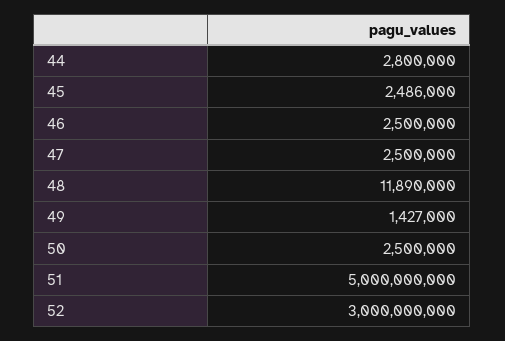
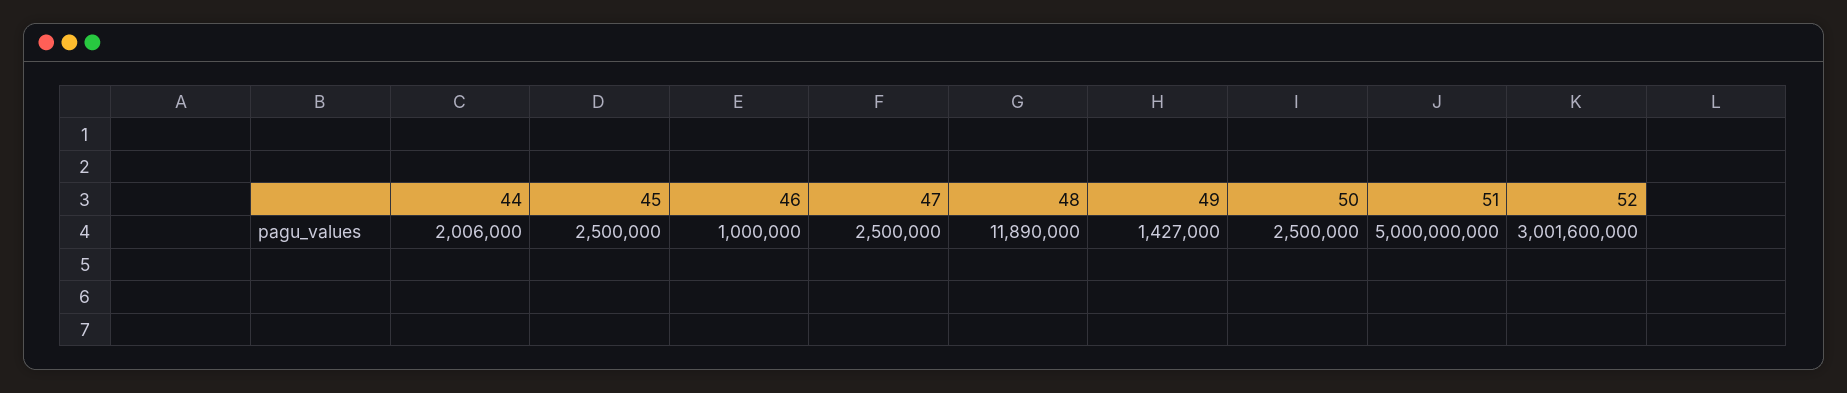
44: 2800000 -> 2006000
45: 2486000 -> 2500000
46: 2500000 -> 1000000
52: 3000000000 -> 3001600000

